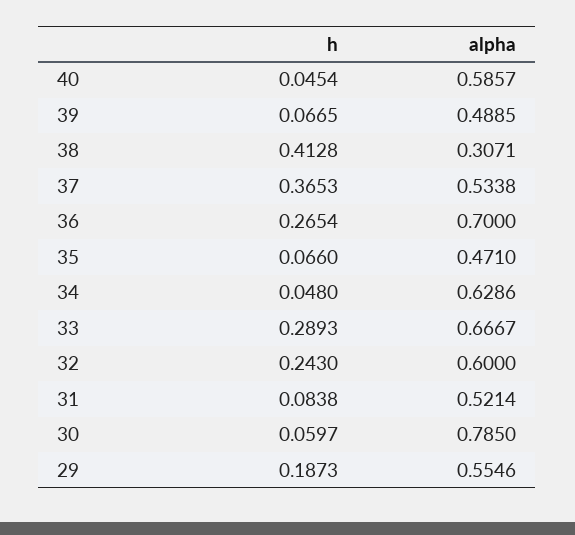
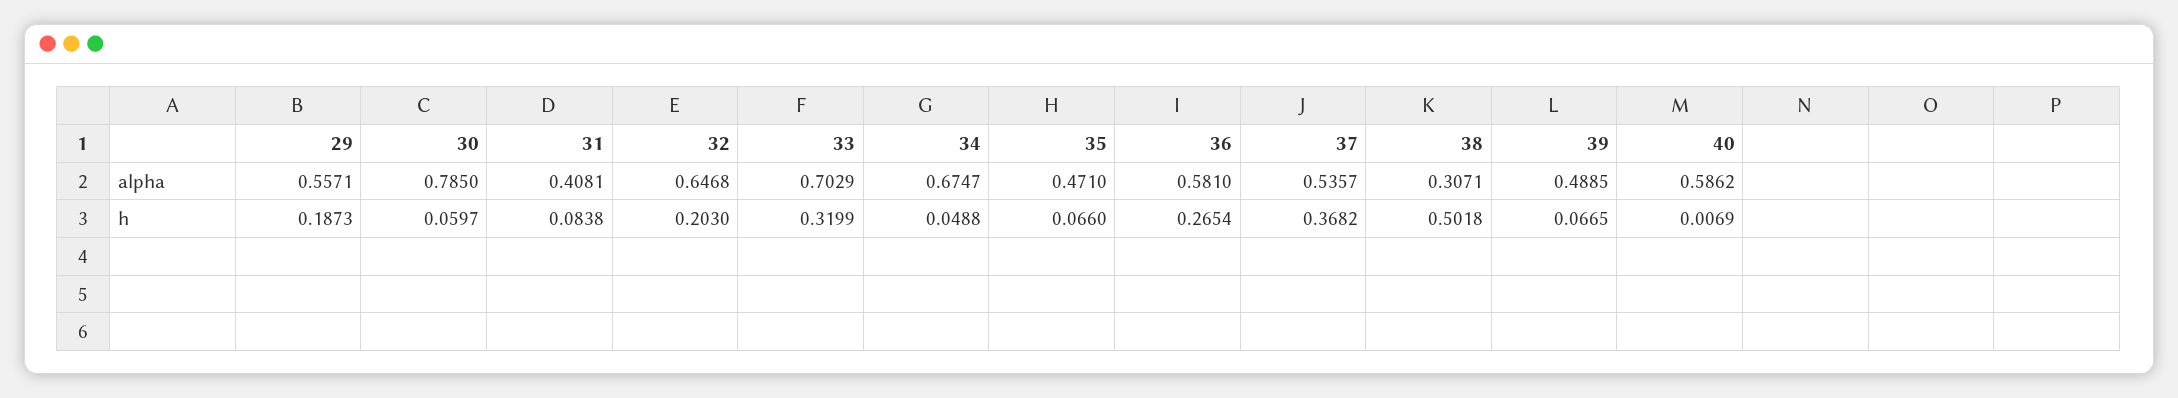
h, 40: 0.0454 -> 0.0069
alpha, 40: 0.5857 -> 0.5862
h, 38: 0.4128 -> 0.5018
h, 37: 0.3653 -> 0.3682
alpha, 37: 0.5338 -> 0.5357
alpha, 36: 0.7 -> 0.581
h, 34: 0.048 -> 0.0488
alpha, 34: 0.6286 -> 0.6747
h, 33: 0.2893 -> 0.3199
alpha, 33: 0.6667 -> 0.7029
h, 32: 0.243 -> 0.203
alpha, 32: 0.6 -> 0.6468
alpha, 31: 0.5214 -> 0.4081
alpha, 29: 0.5546 -> 0.5571

